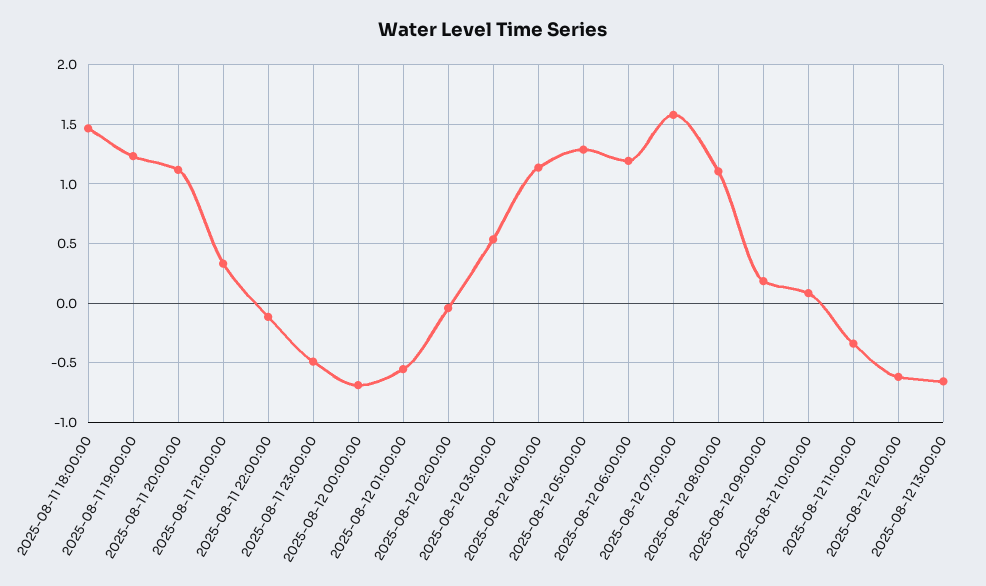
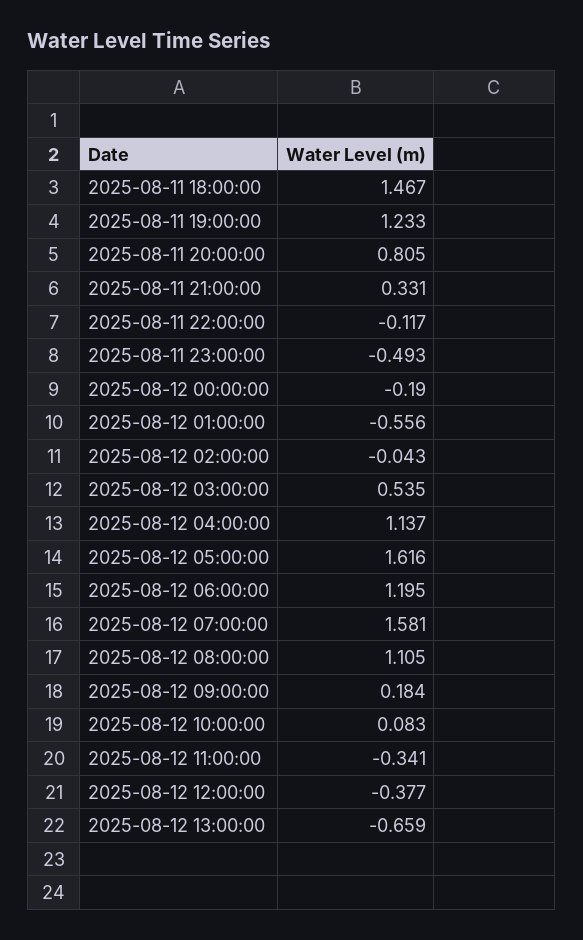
2025-08-11 20:00:00: 1.1 -> 0.805
2025-08-12 00:00:00: -0.7 -> -0.19
2025-08-12 05:00:00: 1.3 -> 1.616
2025-08-12 12:00:00: -0.6 -> -0.377

